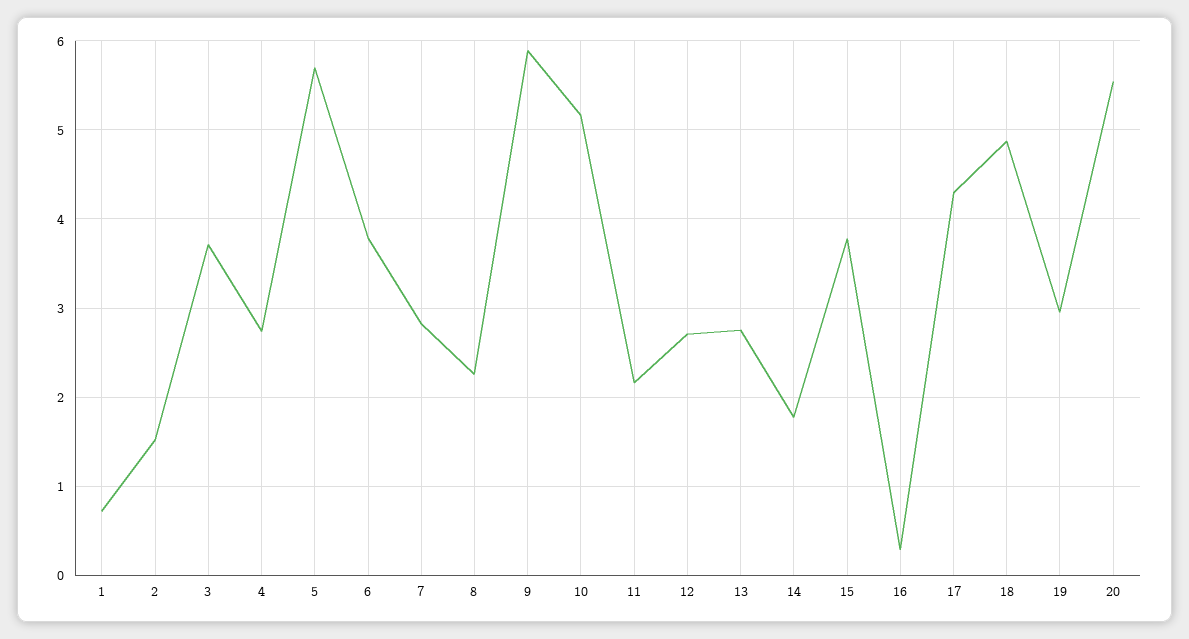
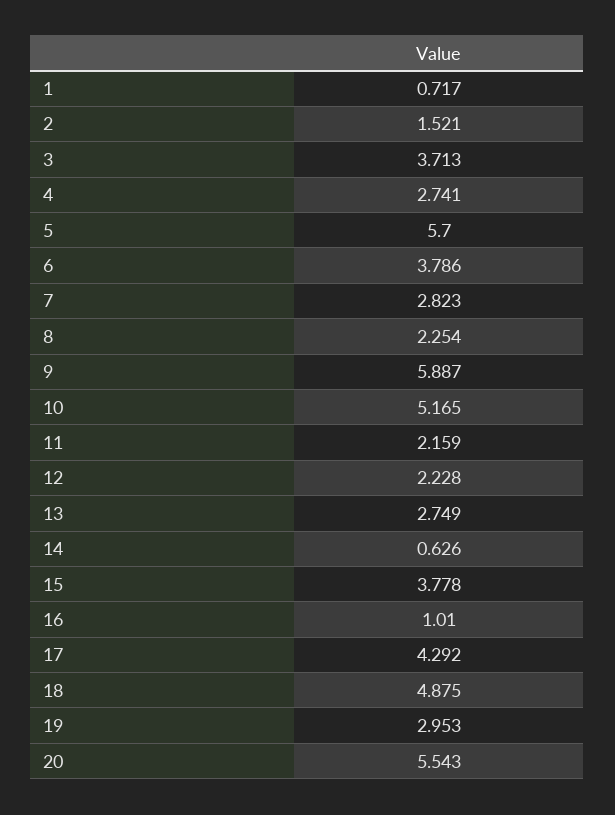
12: 2.7 -> 2.228
14: 1.8 -> 0.626
16: 0.3 -> 1.01

